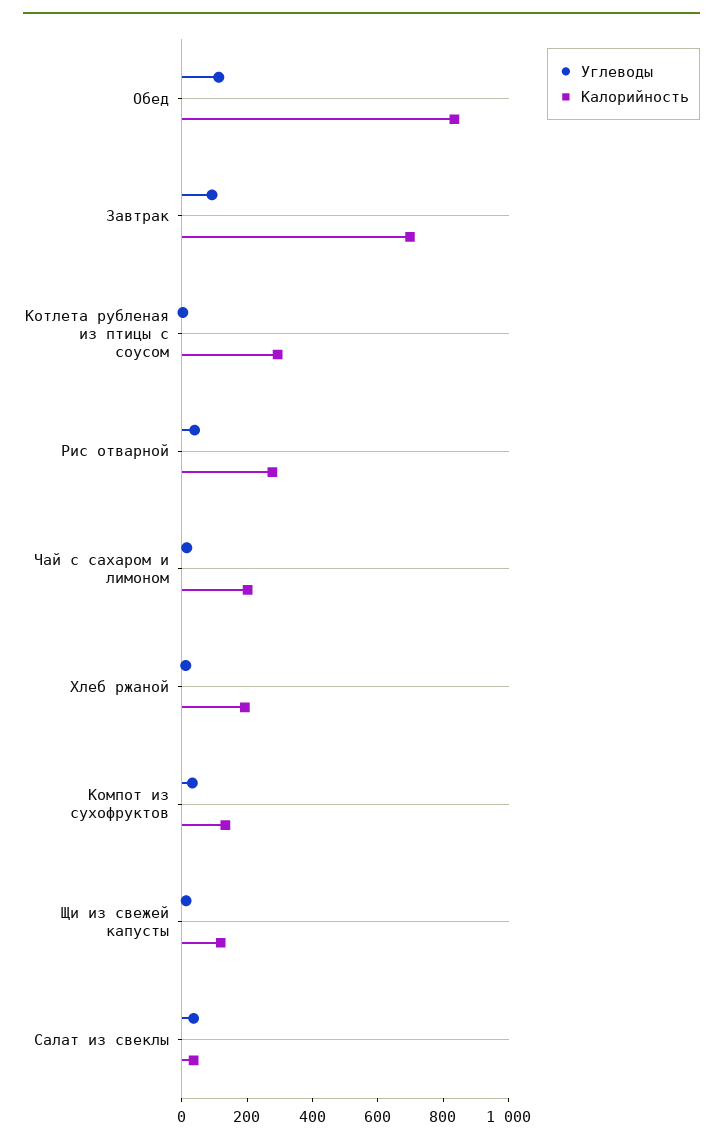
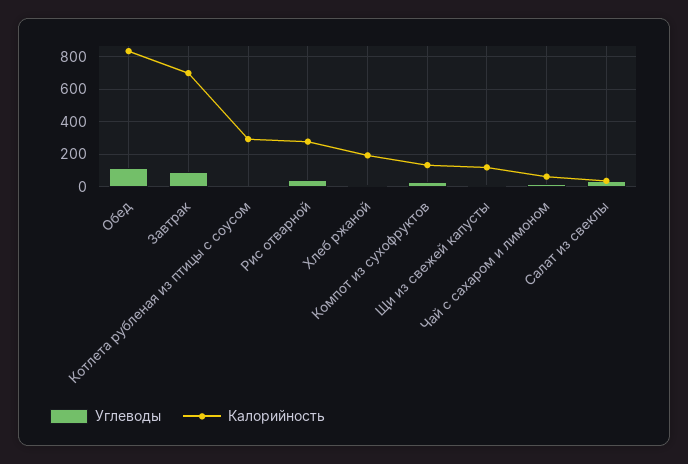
Калорийность, Чай с сахаром и лимоном: 200 -> 50

